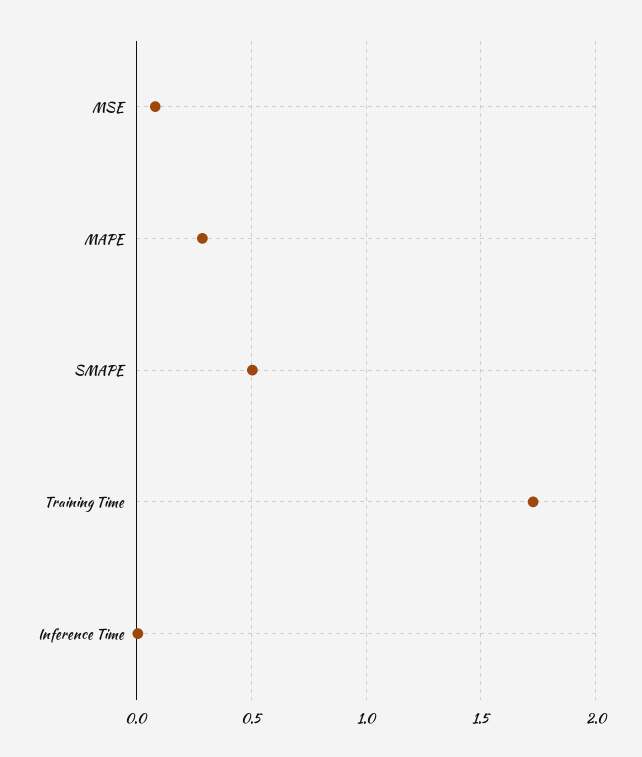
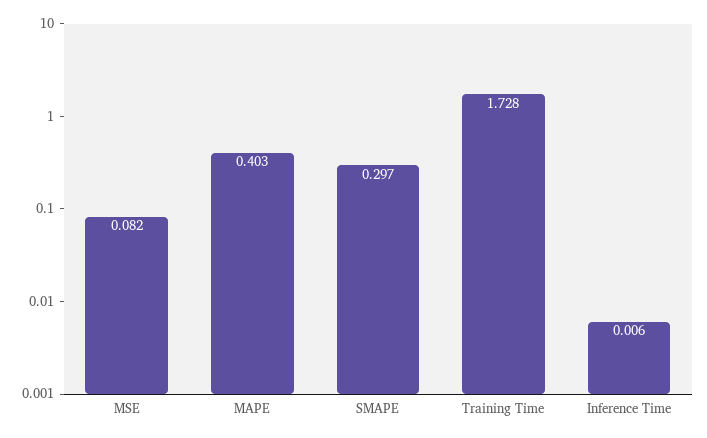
MAPE: 0.3 -> 0.403
SMAPE: 0.5 -> 0.297

